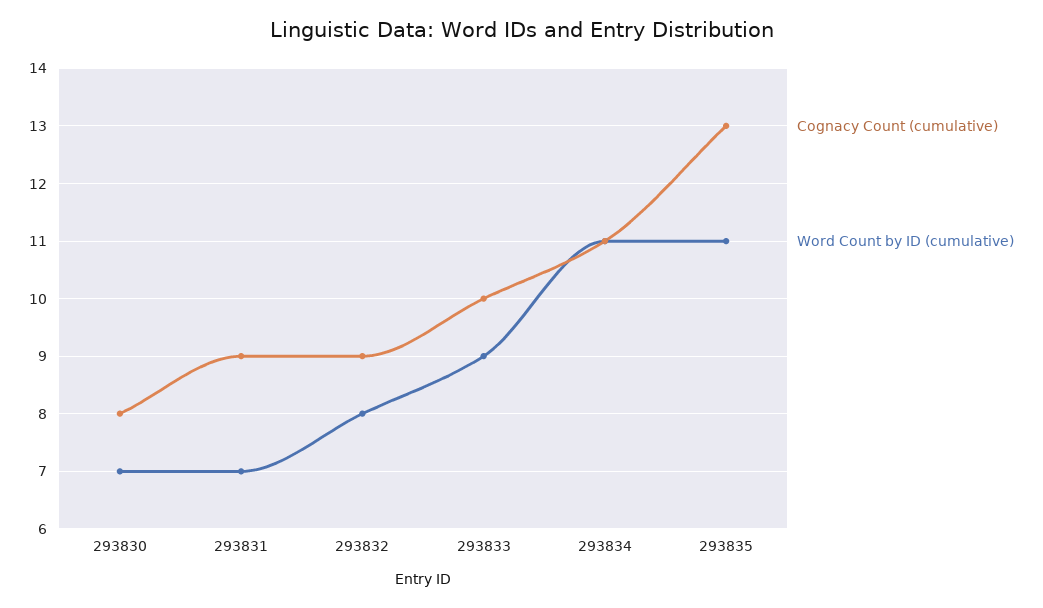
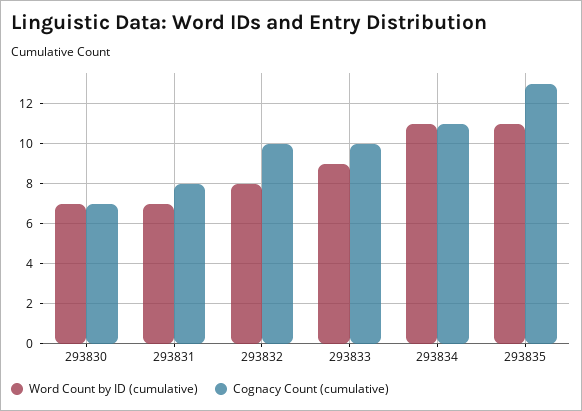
Cognacy Count (cumulative), 293830: 8 -> 7
Cognacy Count (cumulative), 293831: 9 -> 8
Cognacy Count (cumulative), 293832: 9 -> 10

